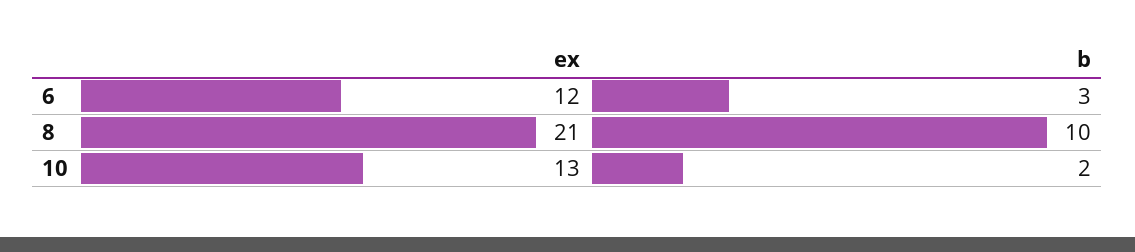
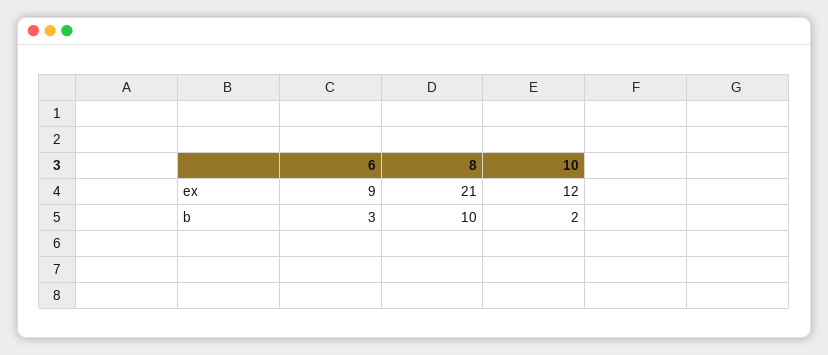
ex, 6: 12 -> 9
ex, 10: 13 -> 12

